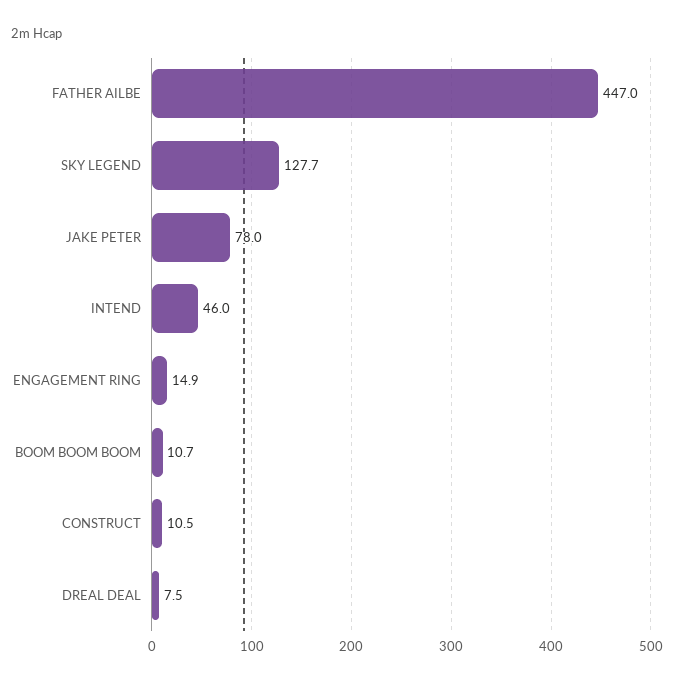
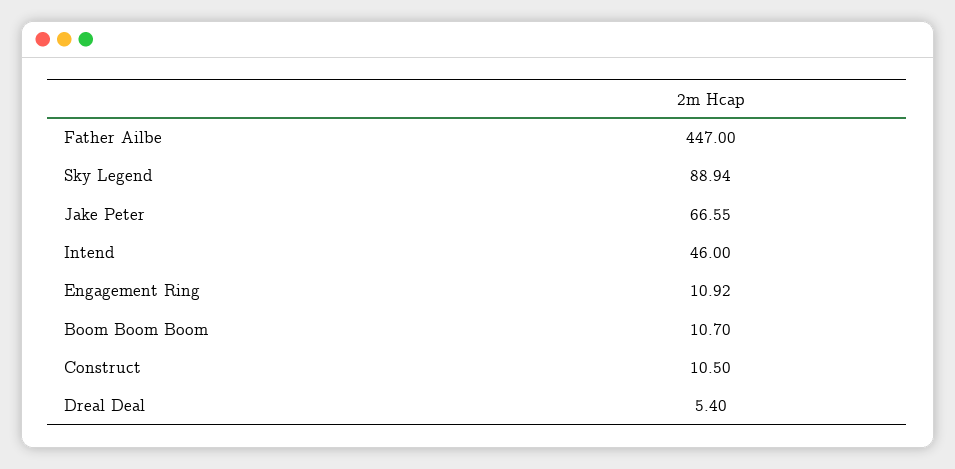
SKY LEGEND: 127.7 -> 88.94
JAKE PETER: 78 -> 66.55
ENGAGEMENT RING: 14.9 -> 10.92
DREAL DEAL: 7.5 -> 5.4

